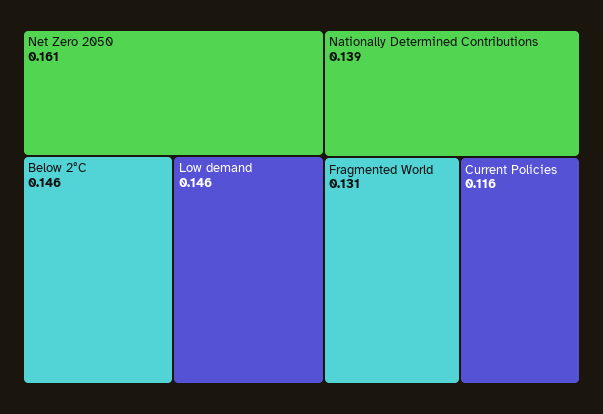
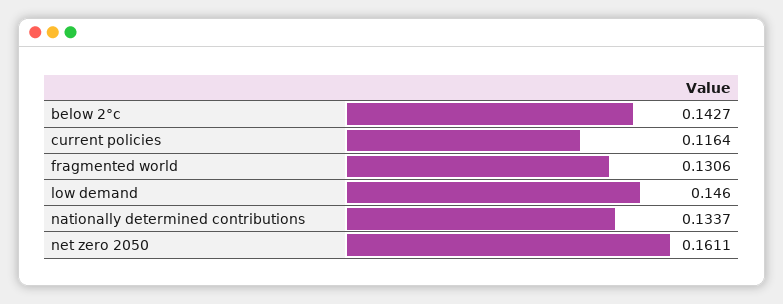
Below 2°C: 0.146 -> 0.1427
Nationally Determined Contributions: 0.139 -> 0.1337

